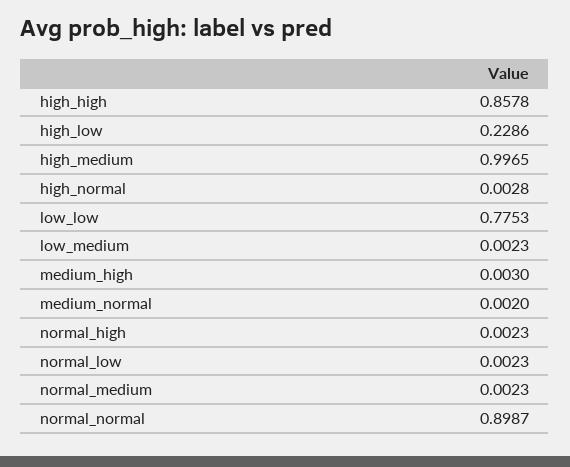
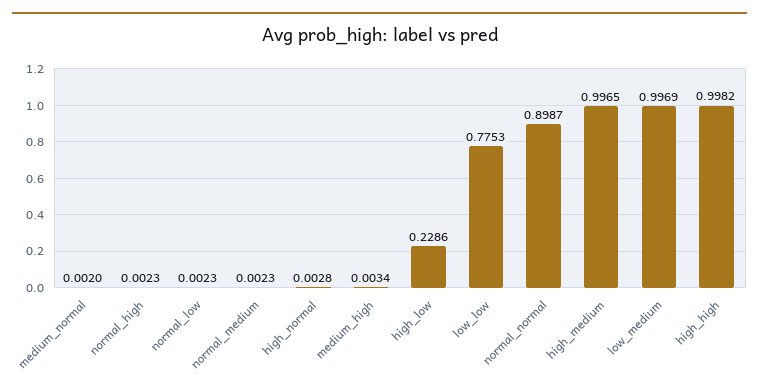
high_high: 0.8578 -> 0.9982
low_medium: 0.0023 -> 0.9969
medium_high: 0.003 -> 0.0034

